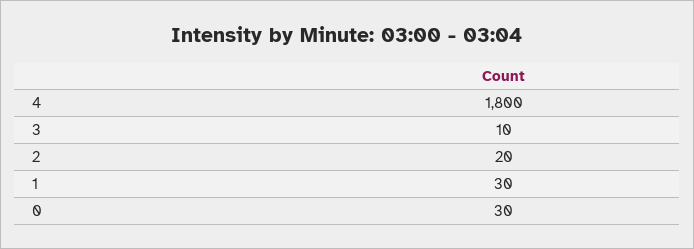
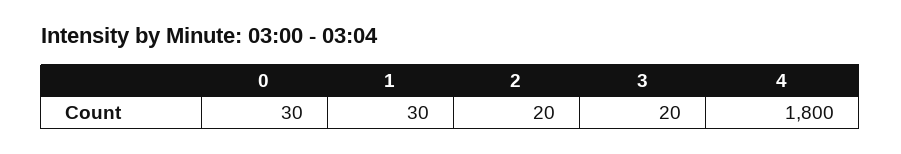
3: 10 -> 20

